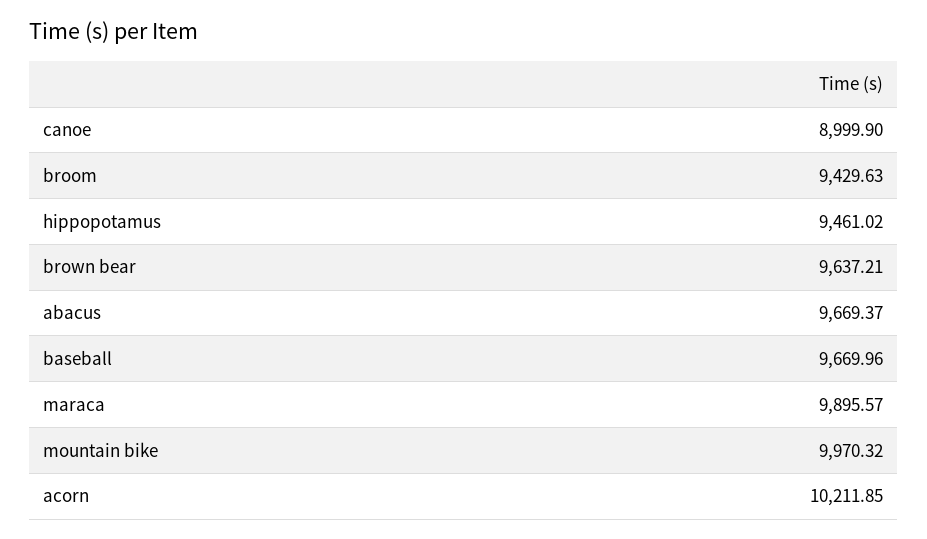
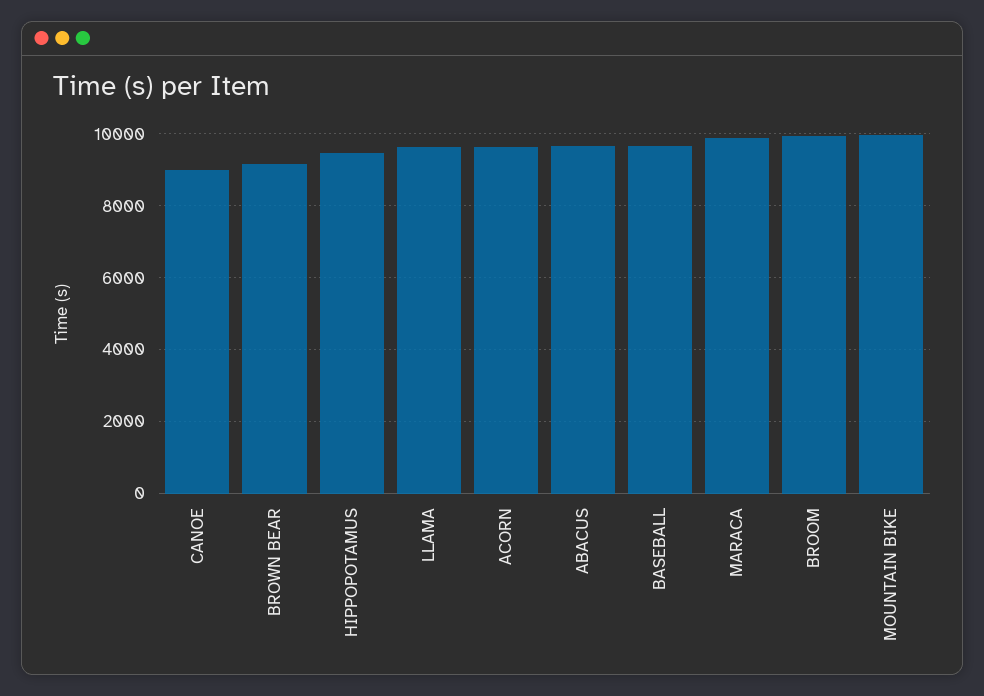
broom: 9429.63 -> 10000
brown bear: 9637.21 -> 9200
acorn: 10211.85 -> 9600
LLAMA: none -> 9600

